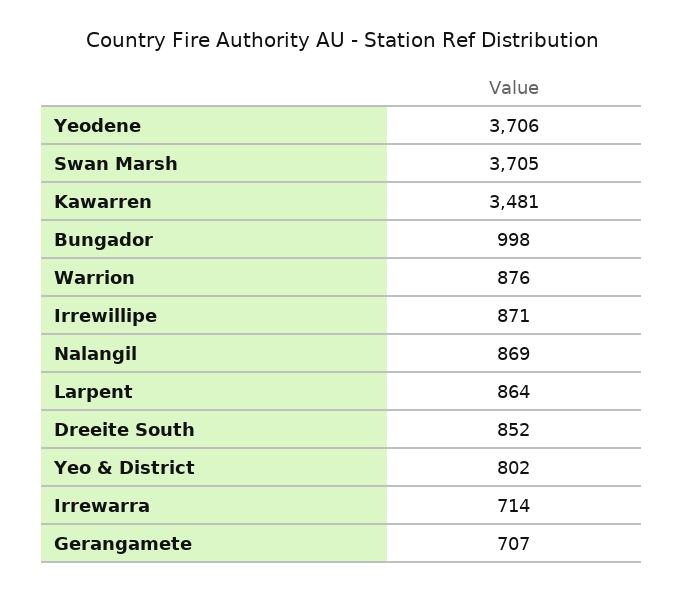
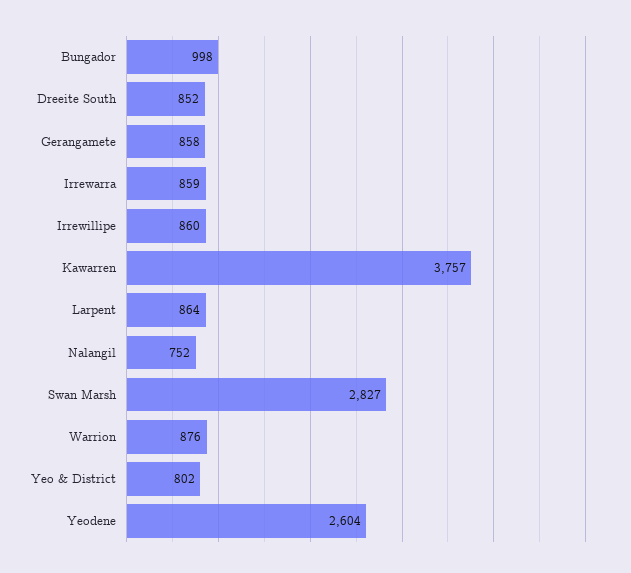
Yeodene: 3706 -> 2604
Swan Marsh: 3705 -> 2827
Kawarren: 3481 -> 3757
Irrewillipe: 871 -> 860
Nalangil: 869 -> 752
Irrewarra: 714 -> 859
Gerangamete: 707 -> 858

